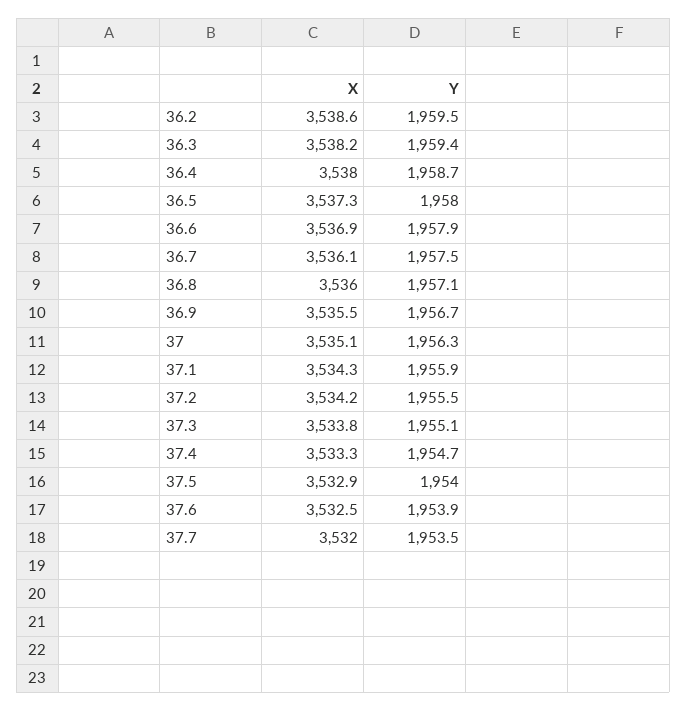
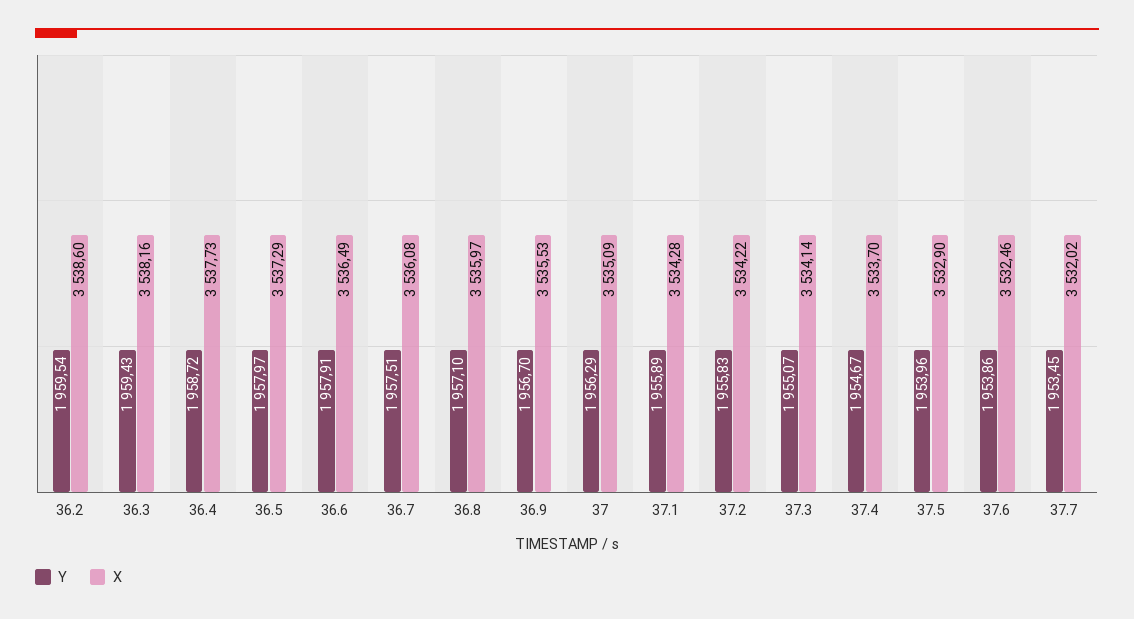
X, 36.4: 3538 -> 3537.73
X, 36.6: 3536.9 -> 3536.49
Y, 37.2: 1955.5 -> 1955.83
X, 37.3: 3533.8 -> 3534.14
X, 37.4: 3533.3 -> 3533.7

